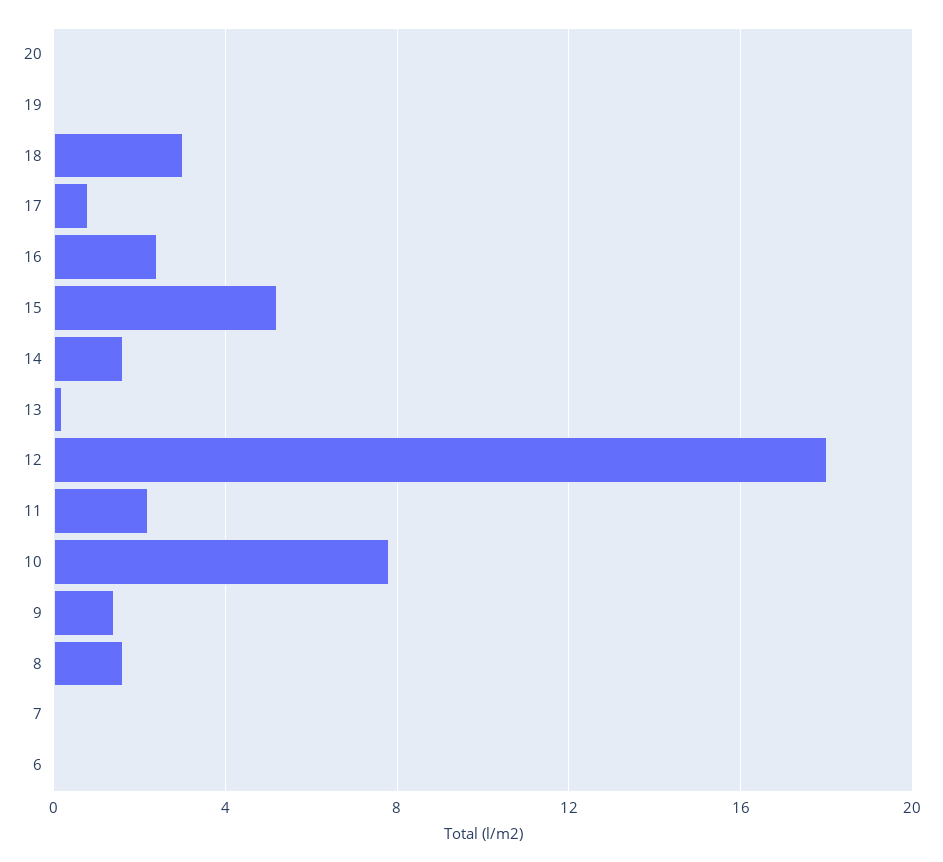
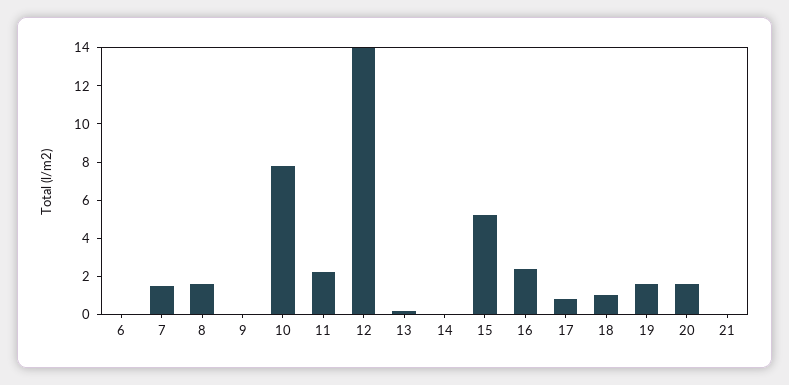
20: 0 -> 1.5
19: 0 -> 1.5
18: 3 -> 1
14: 1.5 -> 0
12: 18 -> 14
9: 1.5 -> 0
7: 0 -> 1.5
21: none -> 0

